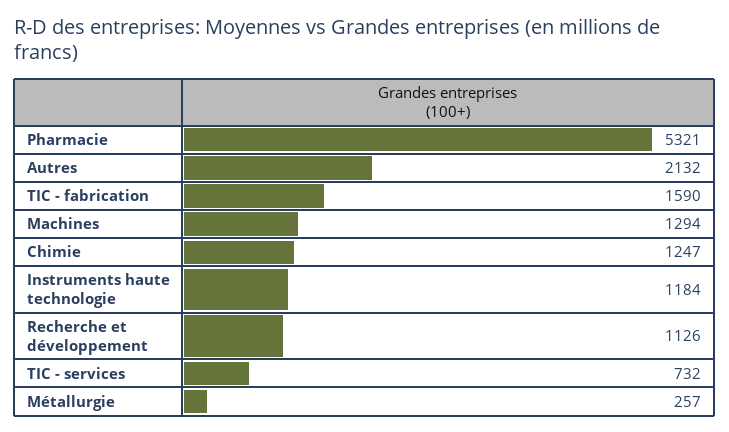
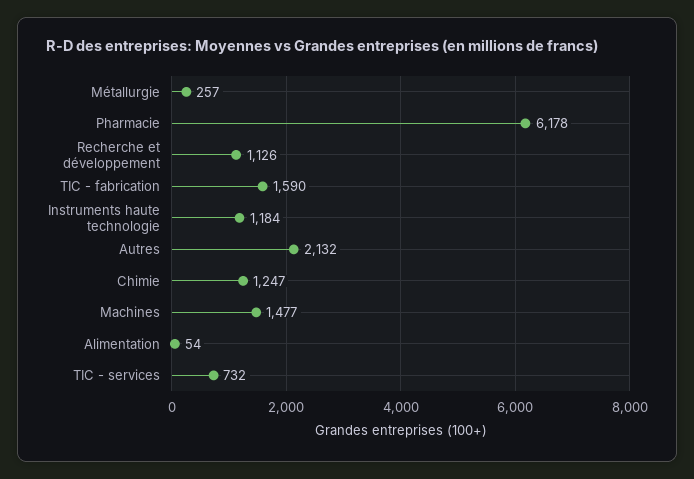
Pharmacie: 5321 -> 6178
Machines: 1294 -> 1477
Alimentation: none -> 54

